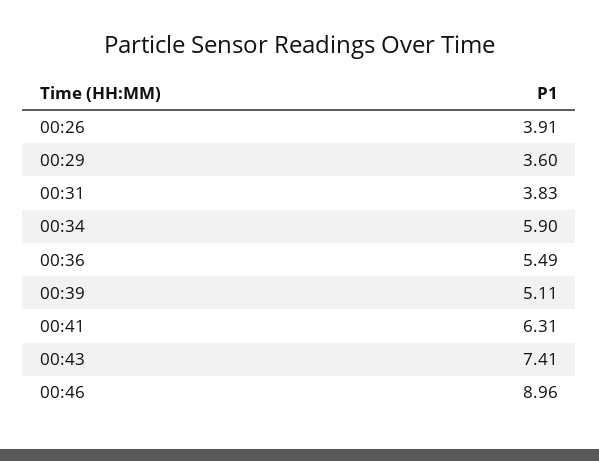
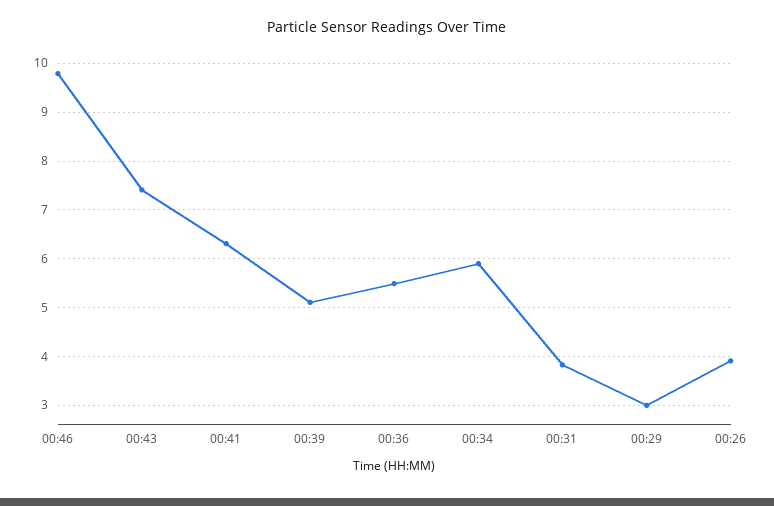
00:29: 3.6 -> 3
00:46: 8.96 -> 9.8

